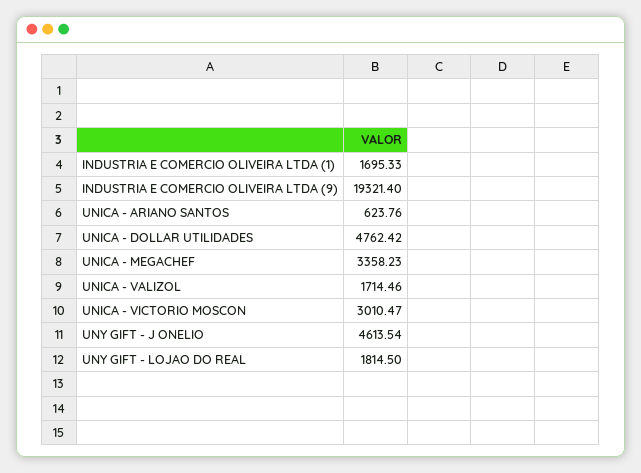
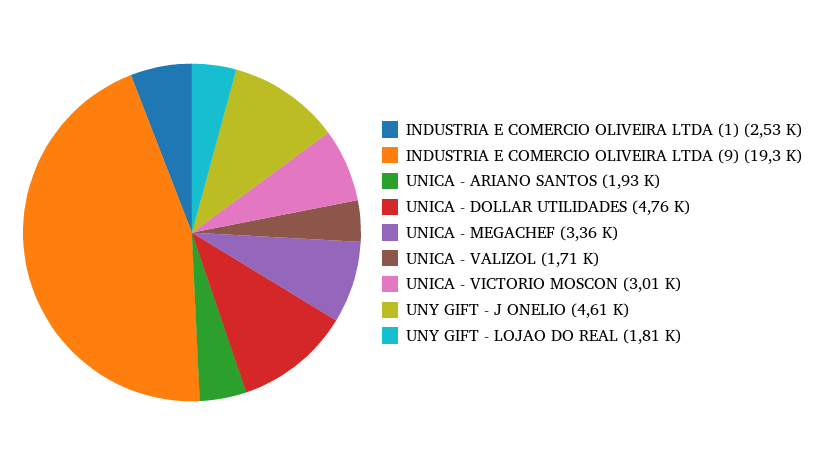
INDUSTRIA E COMERCIO OLIVEIRA LTDA (1): 1695.33 -> 2530
UNICA - ARIANO SANTOS: 623.76 -> 1930

